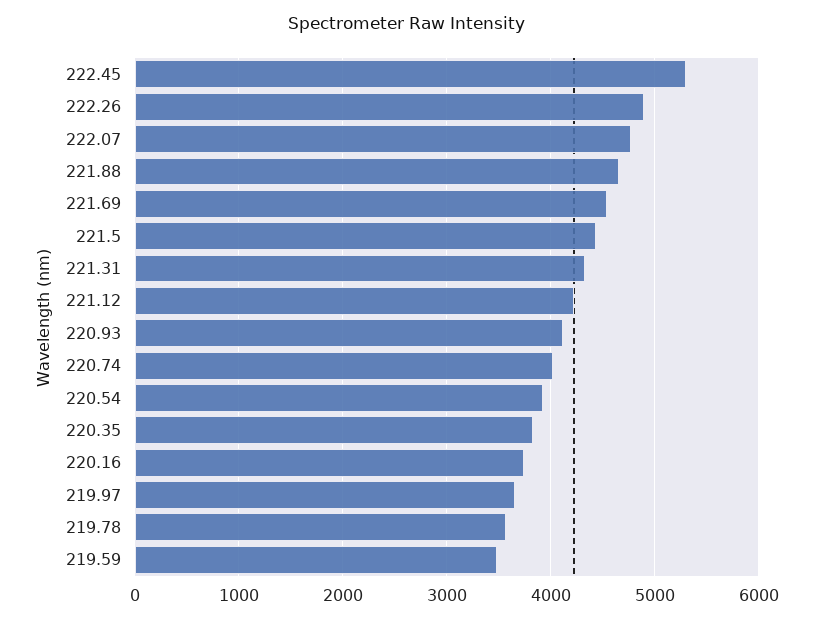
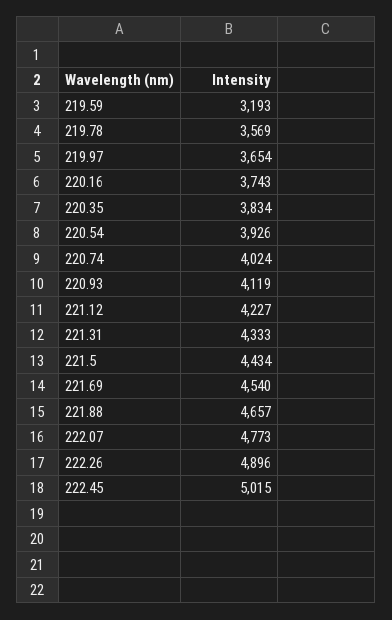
222.45: 5300 -> 5015
219.59: 3500 -> 3193

